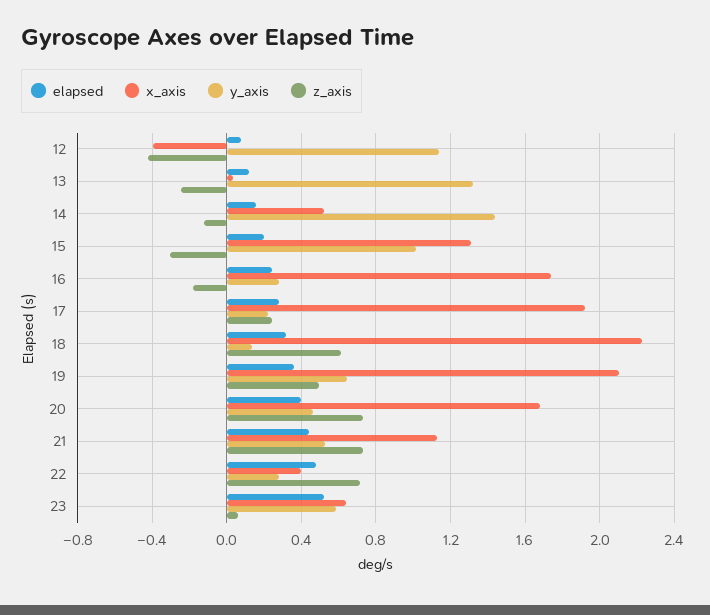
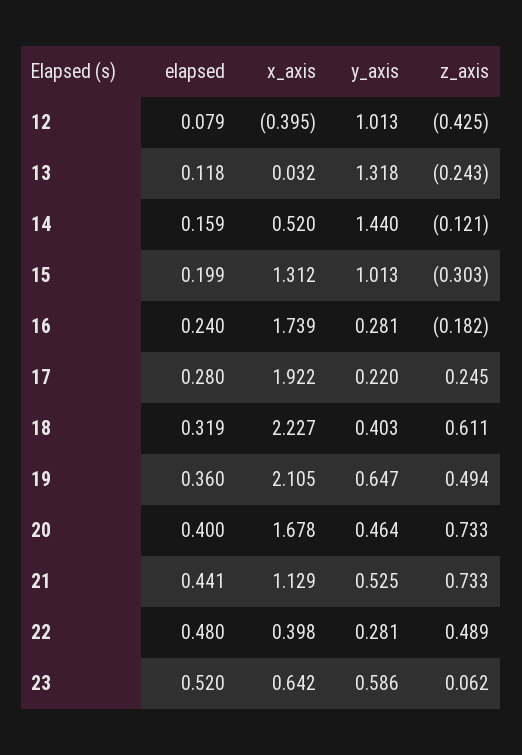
y_axis, 12: 1.15 -> 1.013
y_axis, 18: 0.15 -> 0.403
z_axis, 22: 0.7 -> 0.489

